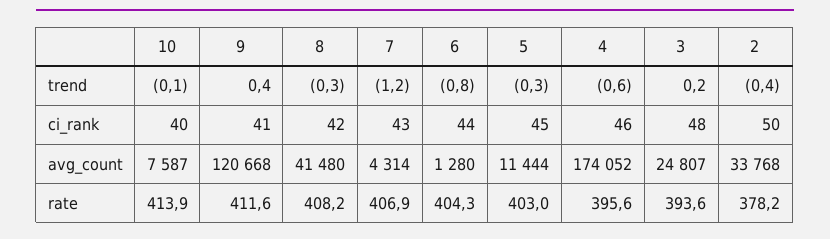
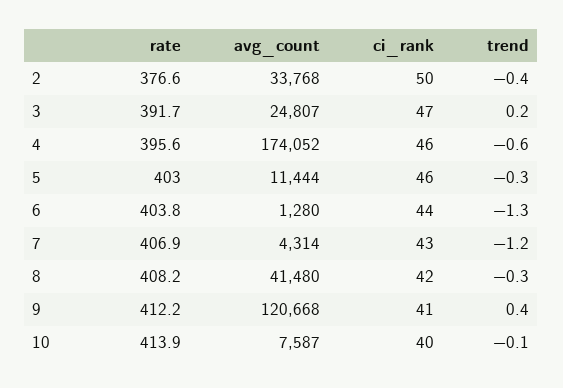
6, trend: -0.8 -> -1.3
5, ci_rank: 45 -> 46
3, ci_rank: 48 -> 47
9, rate: 411.6 -> 412.2
6, rate: 404.3 -> 403.8
3, rate: 393.6 -> 391.7
2, rate: 378.2 -> 376.6

